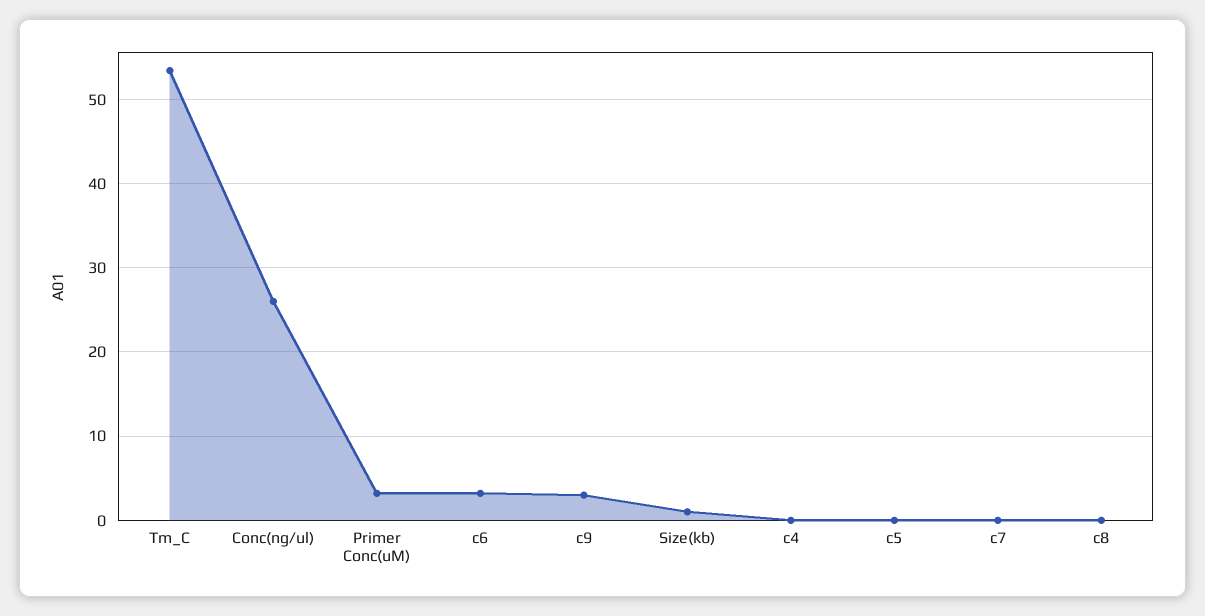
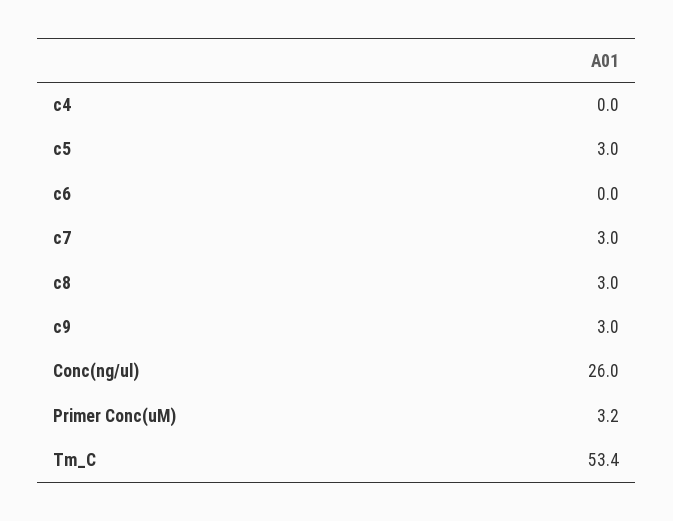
c6: 3 -> 0
Size(kb): 1 -> none
c5: 0 -> 3
c7: 0 -> 3
c8: 0 -> 3

